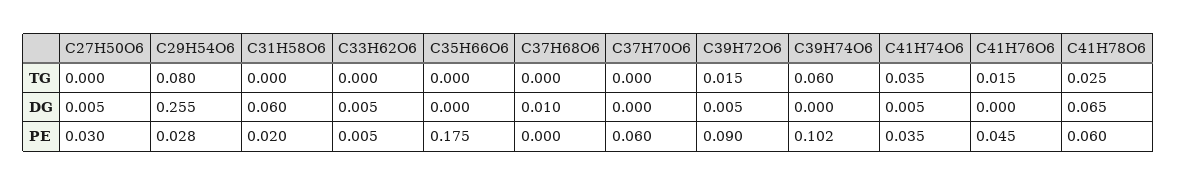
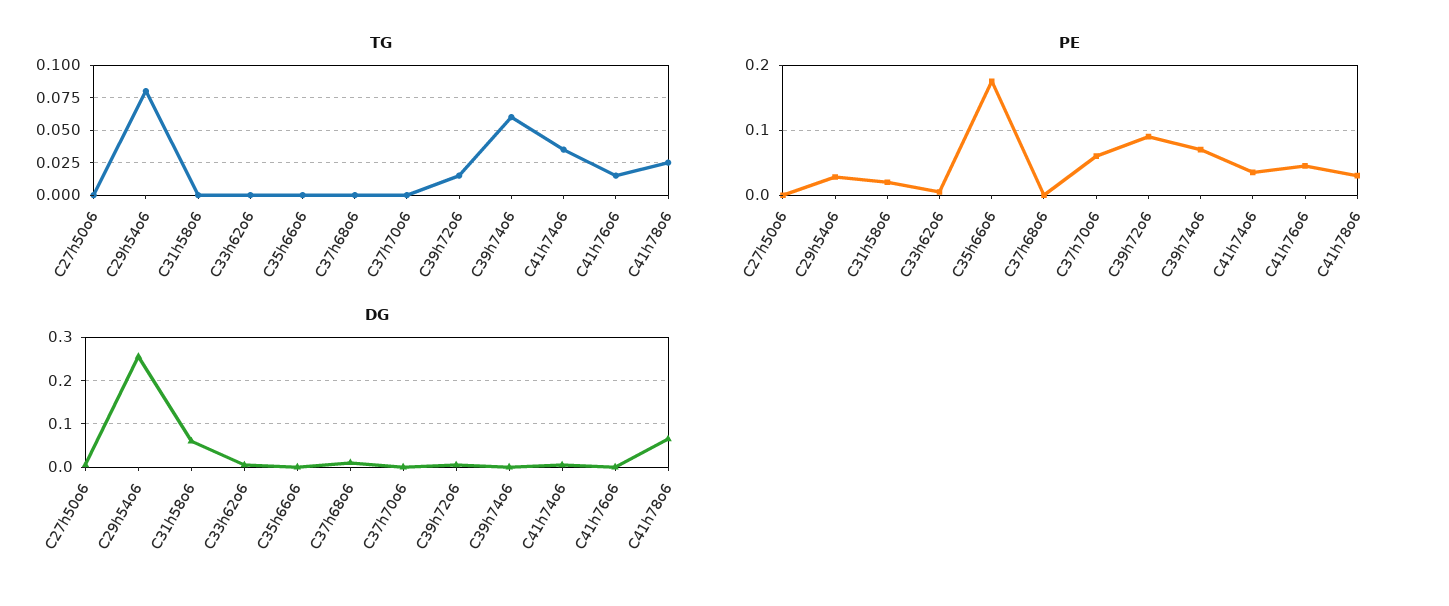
PE, C27H50O6: 0.03 -> 0
PE, C39H74O6: 0.102 -> 0.07
PE, C41H78O6: 0.06 -> 0.03

